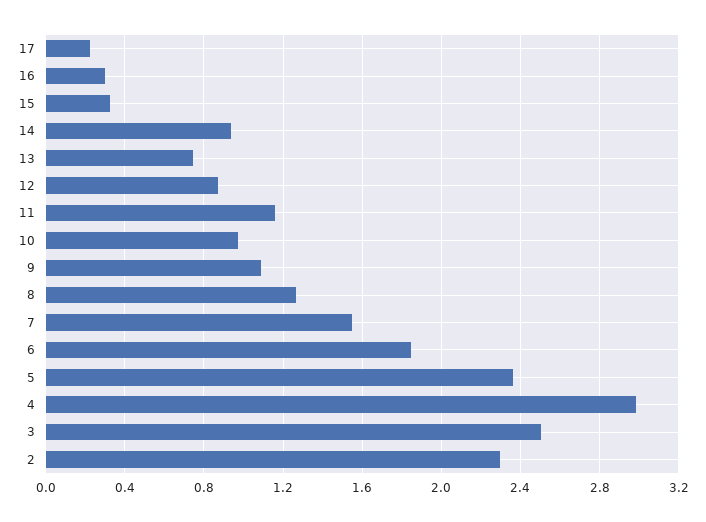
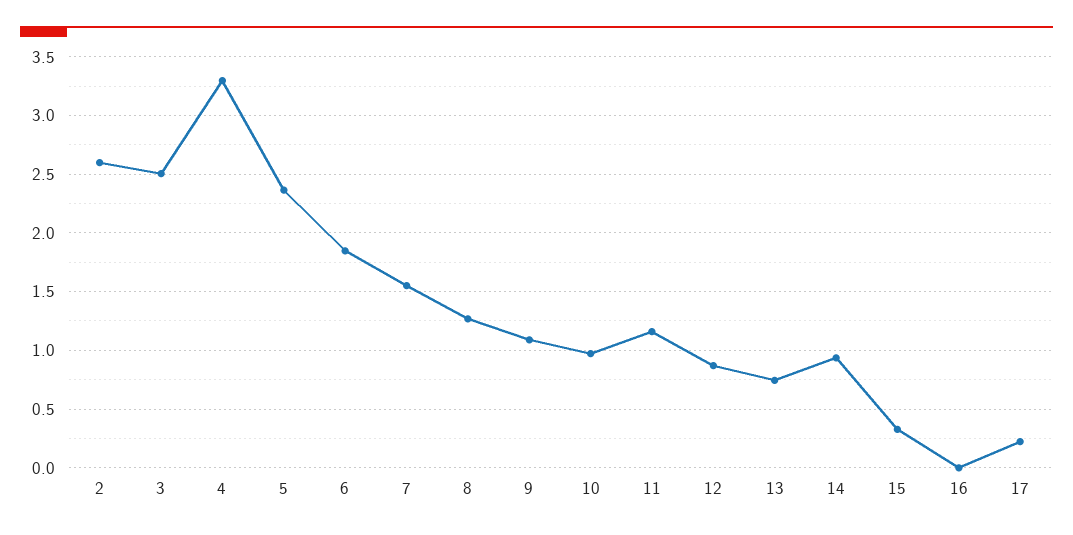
16: 0.3 -> 0
4: 3 -> 3.3
2: 2.3 -> 2.6

